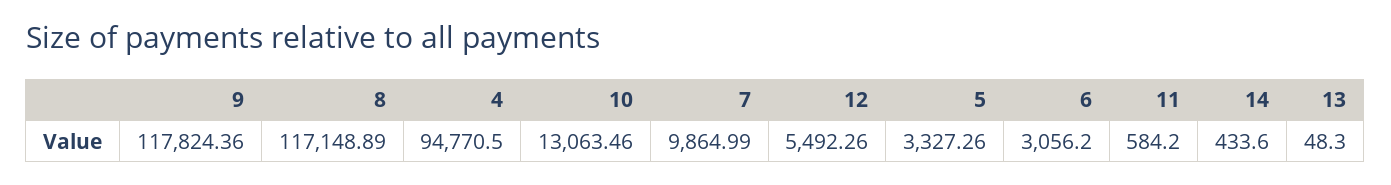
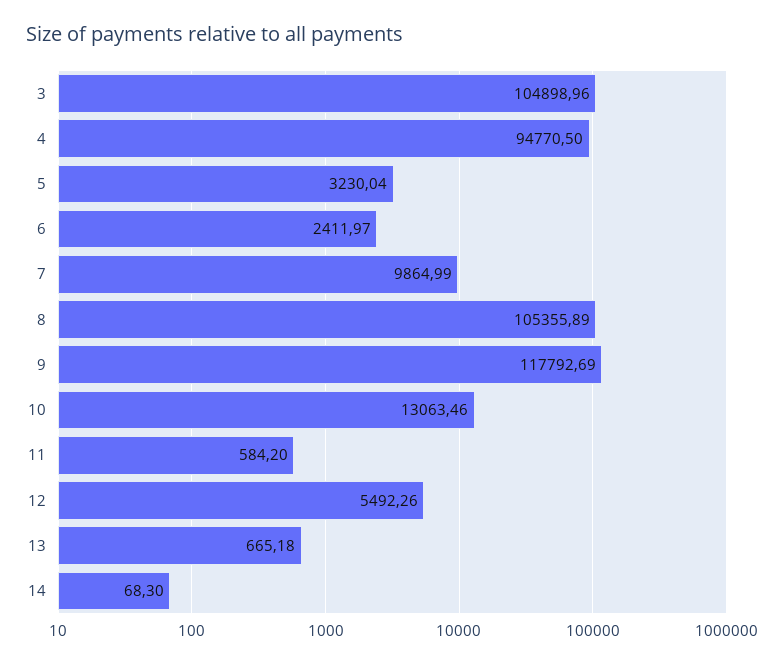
9: 117824.36 -> 117792.69
8: 117148.89 -> 105355.89
5: 3327.26 -> 3230.04
6: 3056.2 -> 2411.97
14: 433.6 -> 68.3
13: 48.3 -> 665.18
3: none -> 104898.96

